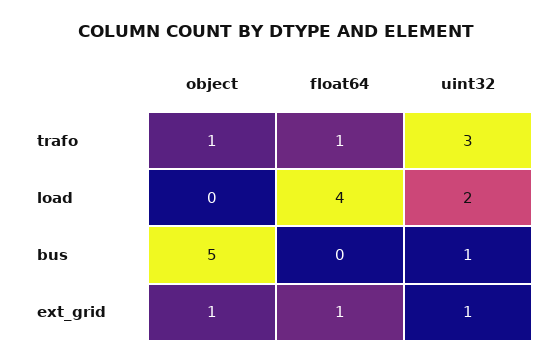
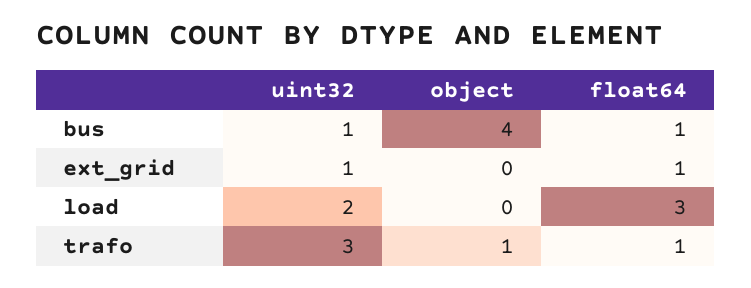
float64, load: 4 -> 3
object, bus: 5 -> 4
float64, bus: 0 -> 1
object, ext_grid: 1 -> 0

